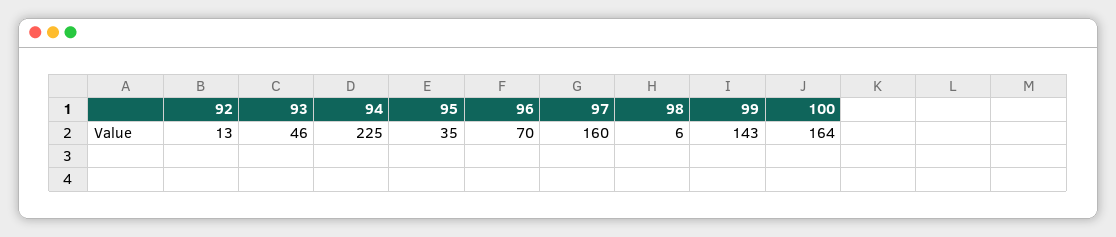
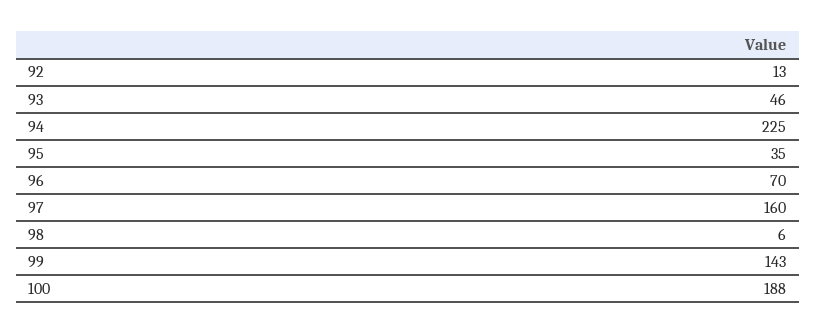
100: 164 -> 188

